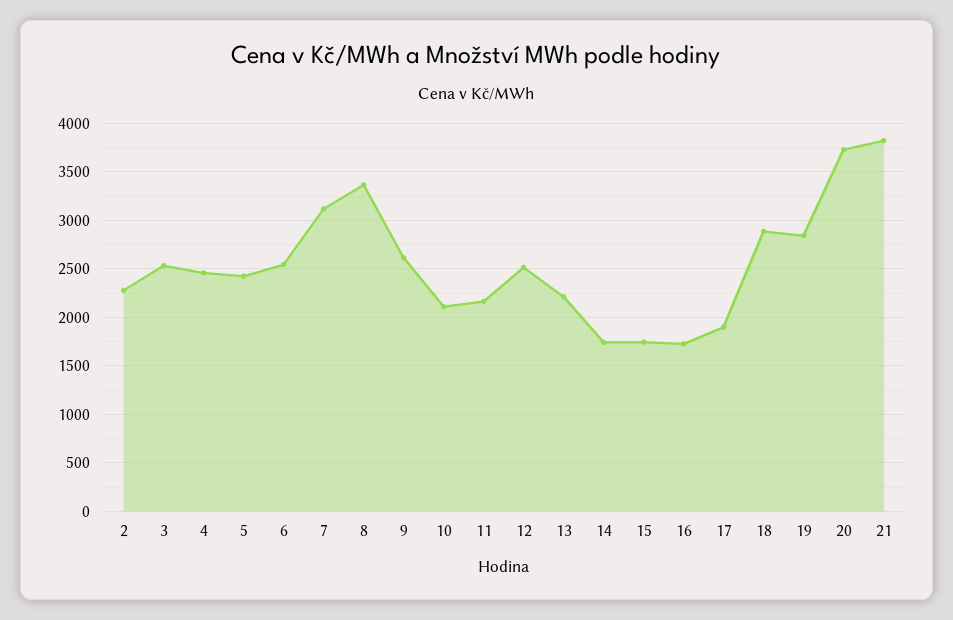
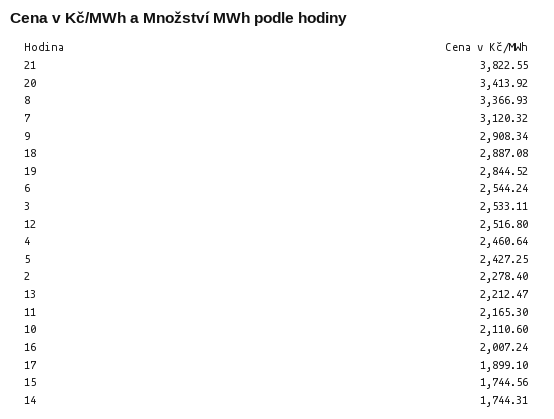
9: 2600 -> 2908.34
16: 1700 -> 2007.24
20: 3700 -> 3413.92

